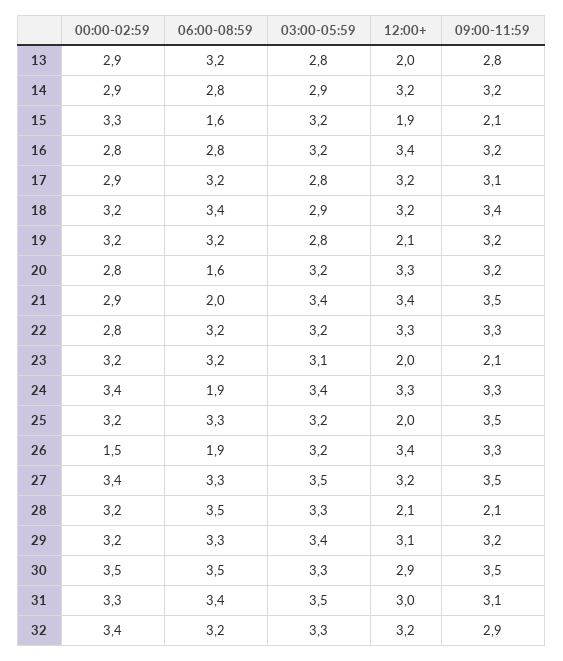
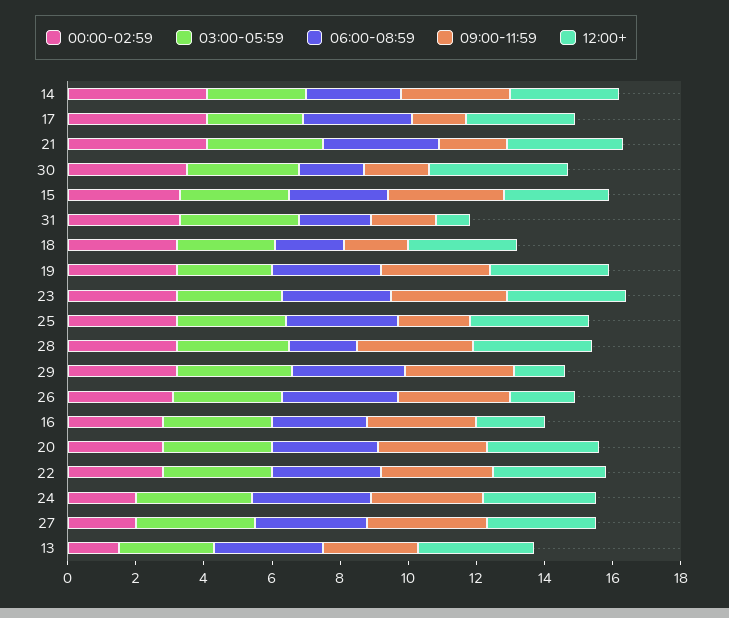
00:00-02:59, 13: 2.9 -> 1.5
12:00+, 13: 2 -> 3.5
00:00-02:59, 14: 2.9 -> 4
06:00-08:59, 15: 1.6 -> 3
12:00+, 15: 1.9 -> 3
09:00-11:59, 15: 2.1 -> 3.5
12:00+, 16: 3.4 -> 2
00:00-02:59, 17: 2.9 -> 4
09:00-11:59, 17: 3.1 -> 1.5
06:00-08:59, 18: 3.4 -> 2
09:00-11:59, 18: 3.4 -> 2
12:00+, 19: 2.1 -> 3.5
06:00-08:59, 20: 1.6 -> 3
00:00-02:59, 21: 2.9 -> 4
06:00-08:59, 21: 2 -> 3.5
09:00-11:59, 21: 3.5 -> 2
12:00+, 23: 2 -> 3.5
09:00-11:59, 23: 2.1 -> 3.5
00:00-02:59, 24: 3.4 -> 2
06:00-08:59, 24: 1.9 -> 3.5
12:00+, 25: 2 -> 3.5
09:00-11:59, 25: 3.5 -> 2
00:00-02:59, 26: 1.5 -> 3
06:00-08:59, 26: 1.9 -> 3.5
12:00+, 26: 3.4 -> 2
00:00-02:59, 27: 3.4 -> 2
06:00-08:59, 28: 3.5 -> 2
12:00+, 28: 2.1 -> 3.5
09:00-11:59, 28: 2.1 -> 3.5
12:00+, 29: 3.1 -> 1.5
06:00-08:59, 30: 3.5 -> 2
12:00+, 30: 2.9 -> 4
09:00-11:59, 30: 3.5 -> 2
06:00-08:59, 31: 3.4 -> 2
12:00+, 31: 3 -> 1
09:00-11:59, 31: 3.1 -> 2
00:00-02:59, 32: 3.4 -> none
06:00-08:59, 32: 3.2 -> none
03:00-05:59, 32: 3.3 -> none
12:00+, 32: 3.2 -> none
09:00-11:59, 32: 2.9 -> none

